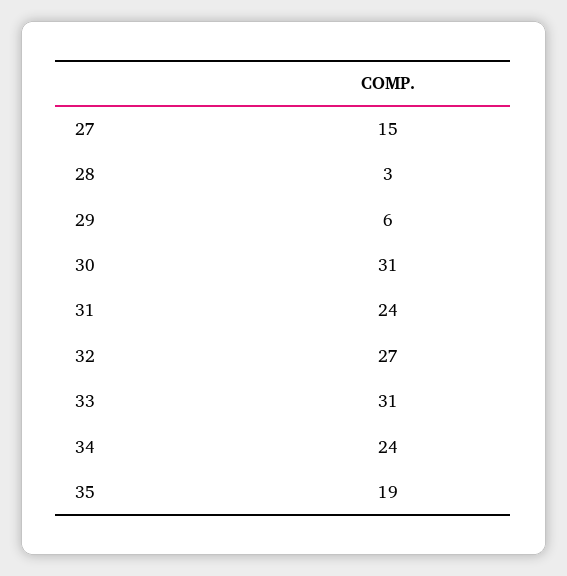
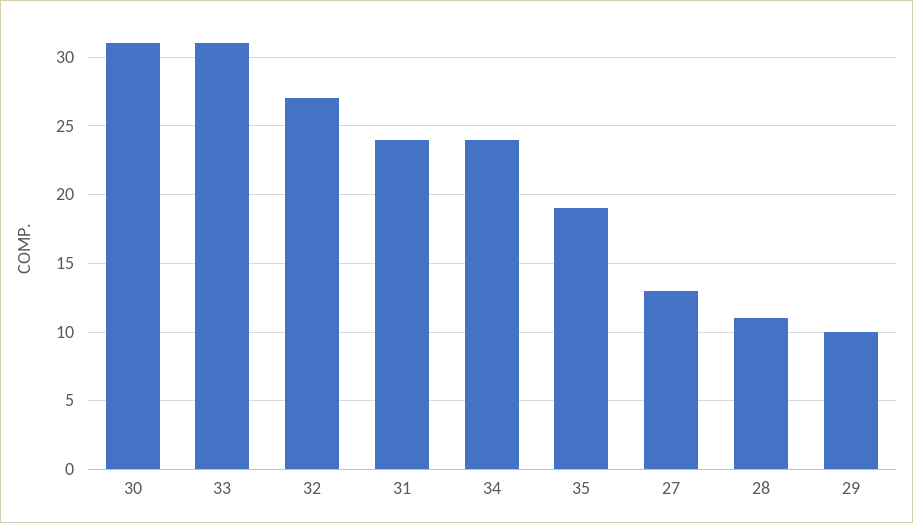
27: 15 -> 13
28: 3 -> 11
29: 6 -> 10

